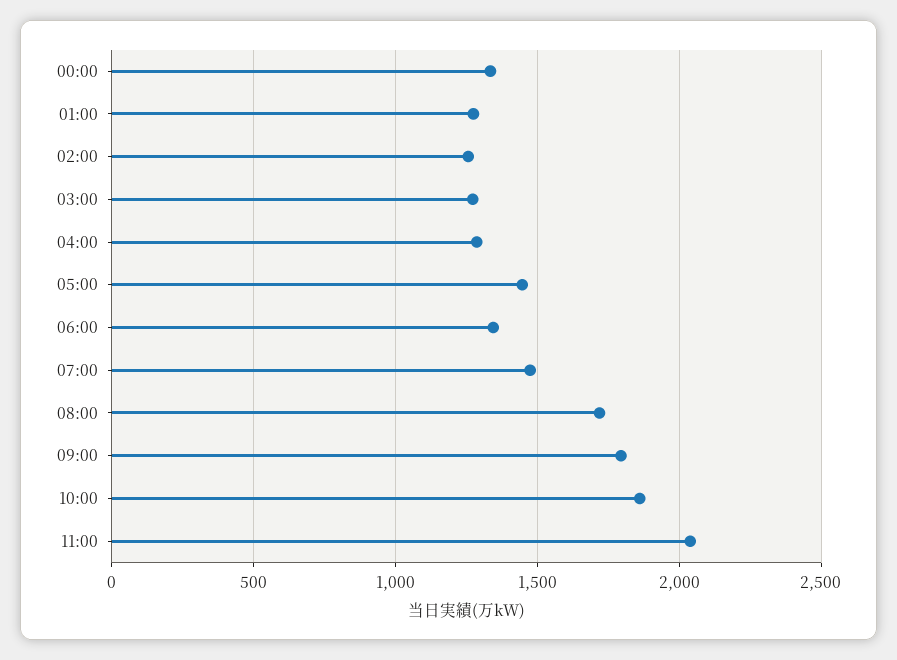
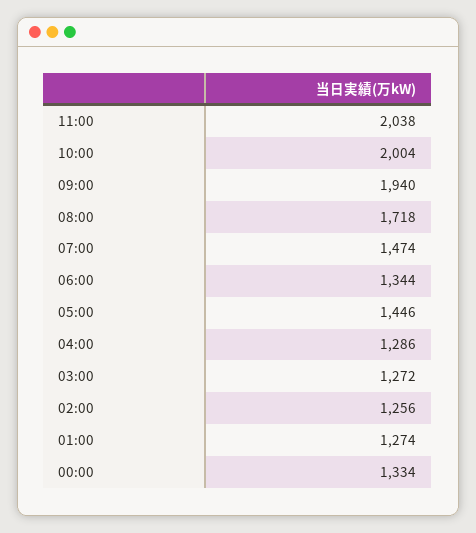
09:00: 1800 -> 1940
10:00: 1850 -> 2004

